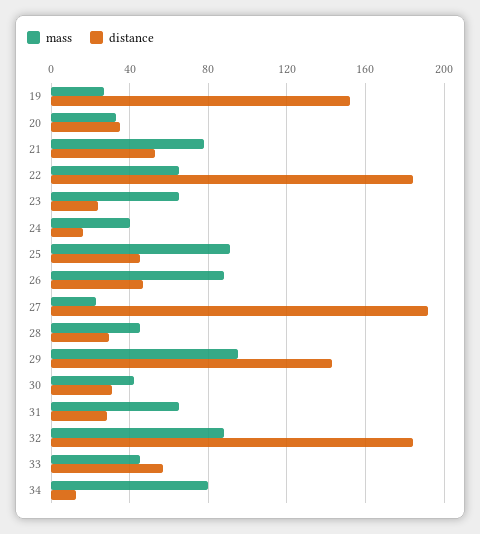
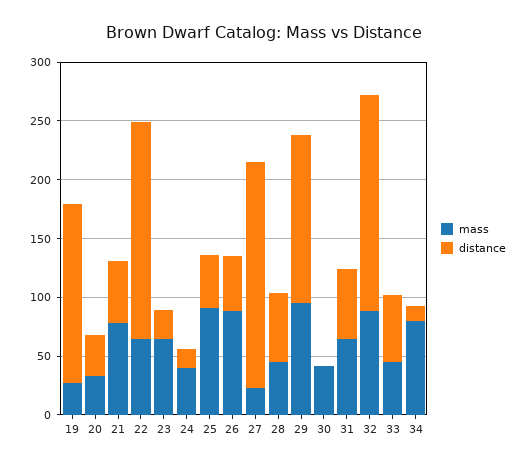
distance, 28: 30 -> 60
distance, 30: 30 -> 0
distance, 31: 30 -> 60

